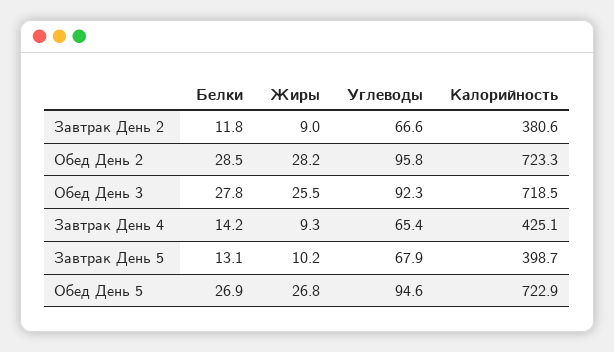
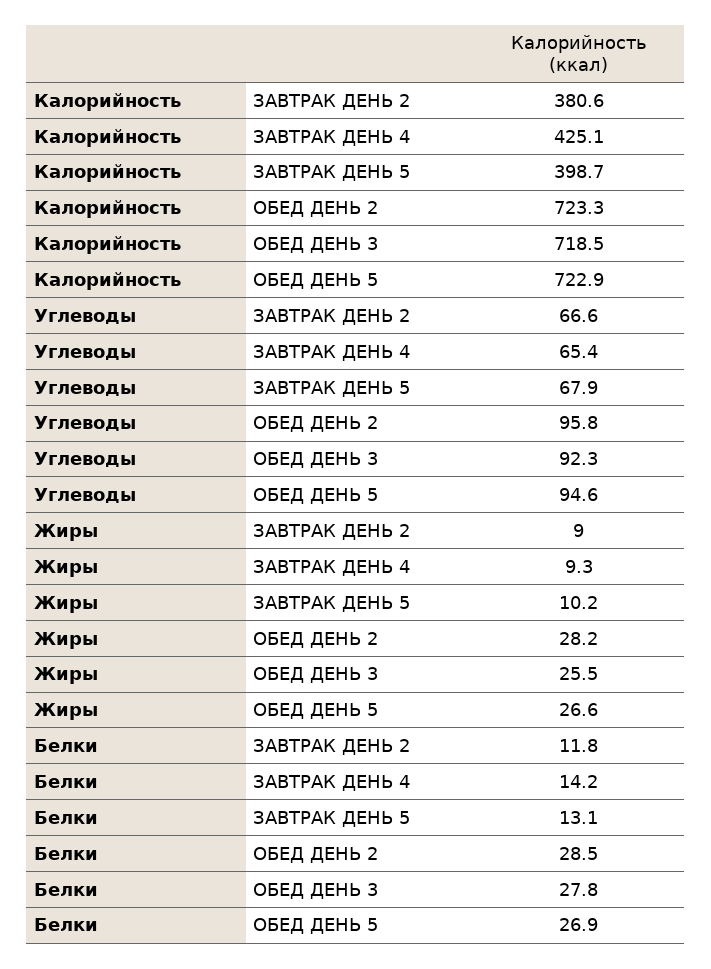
Жиры, Обед День 5: 26.8 -> 26.6

